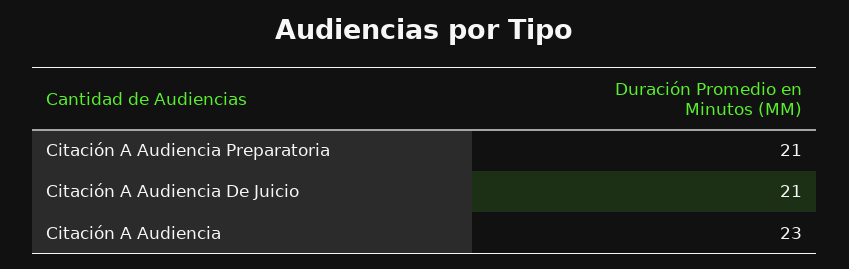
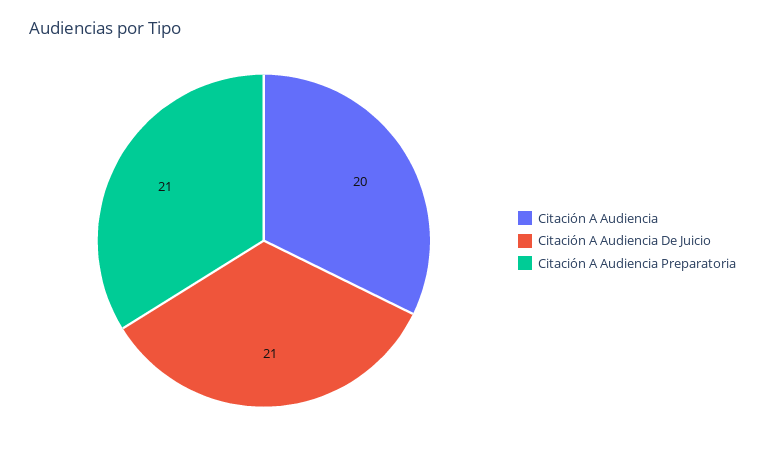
Citación A Audiencia: 23 -> 20

